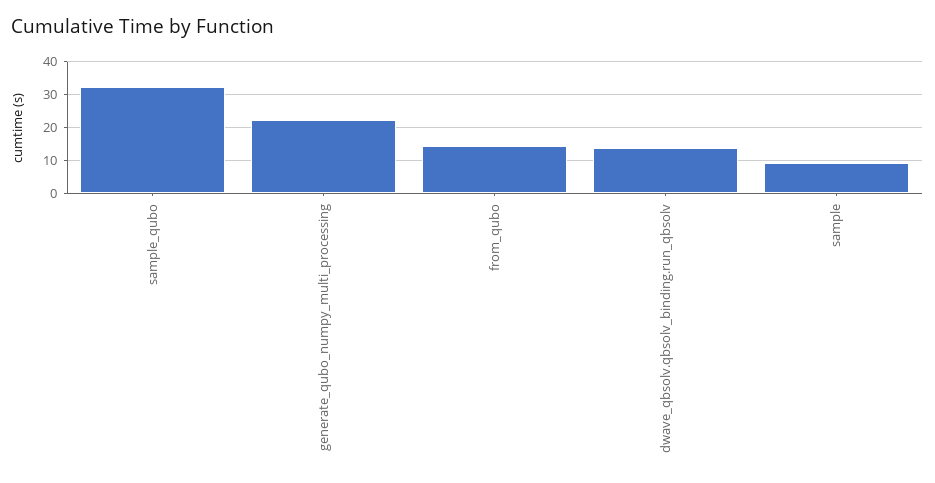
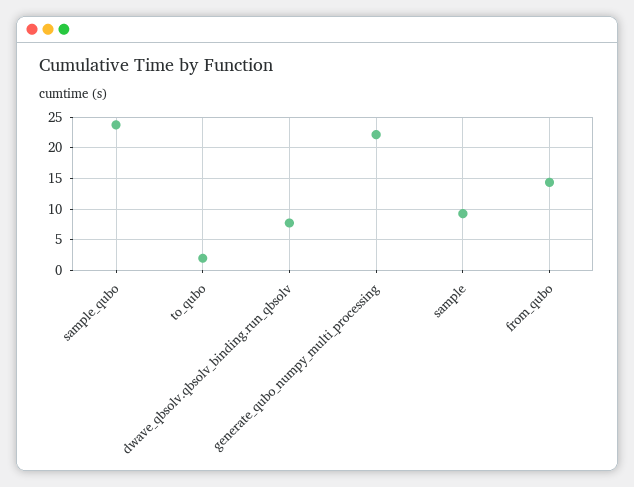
sample_qubo: 32 -> 24
dwave_qbsolv.qbsolv_binding.run_qbsolv: 14 -> 8
to_qubo: none -> 2

